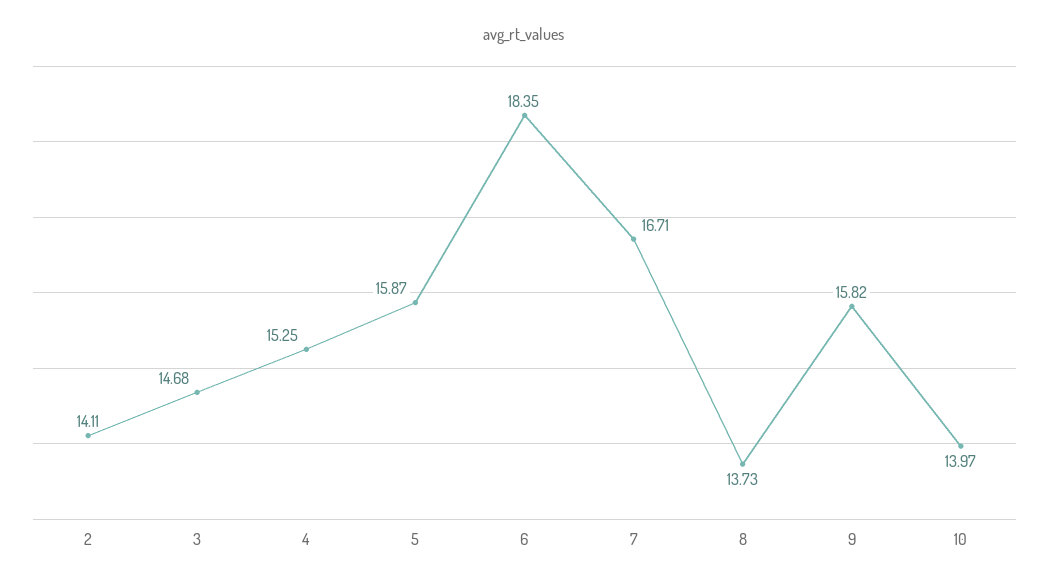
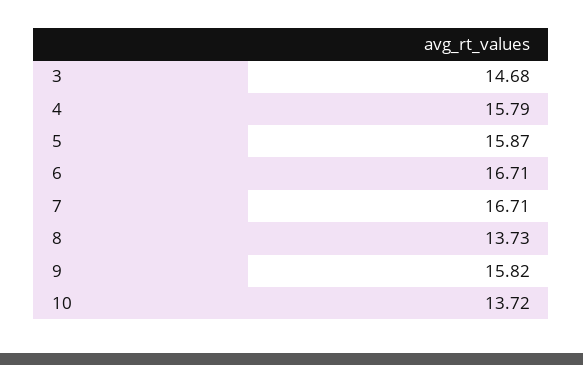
2: 14.11 -> none
4: 15.25 -> 15.79
6: 18.35 -> 16.71
10: 13.97 -> 13.72

